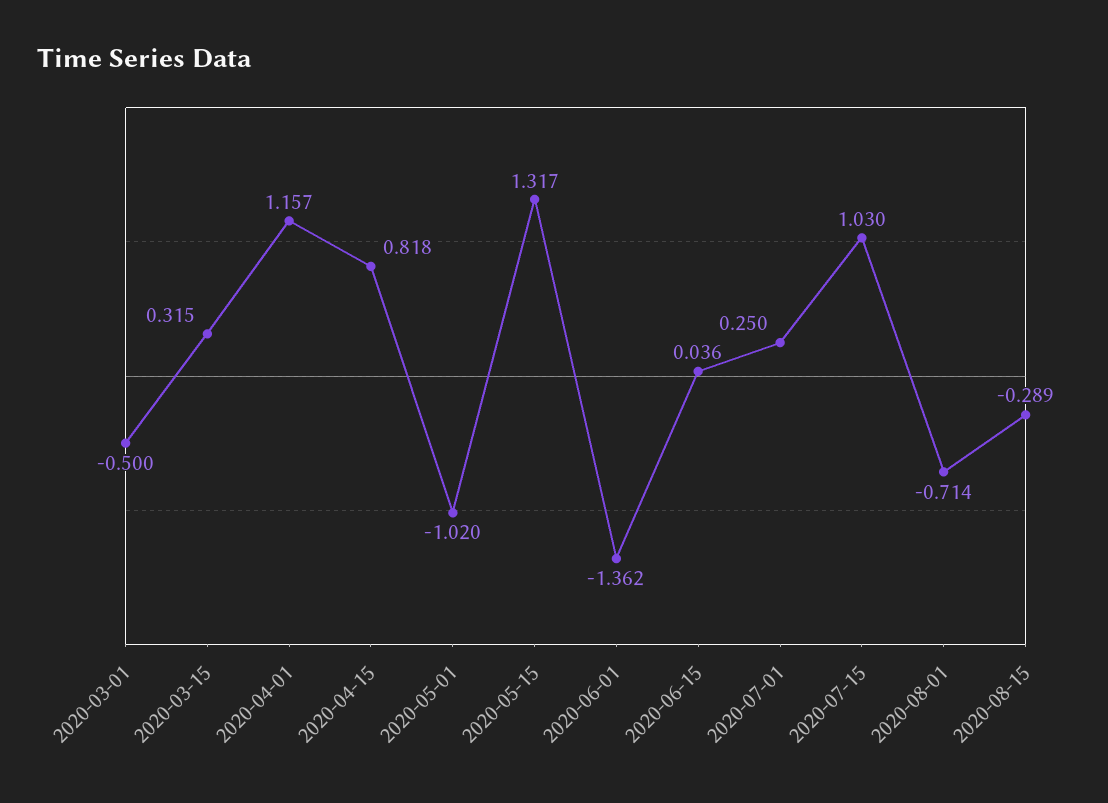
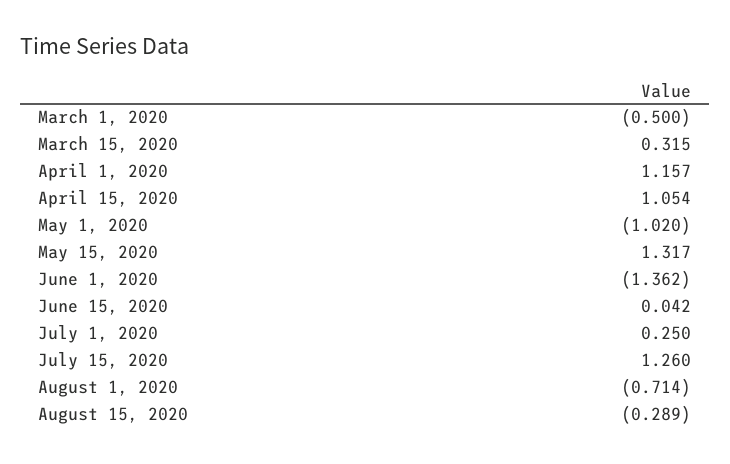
2020-04-15: 0.818 -> 1.054
2020-06-15: 0.036 -> 0.042
2020-07-15: 1.03 -> 1.26

